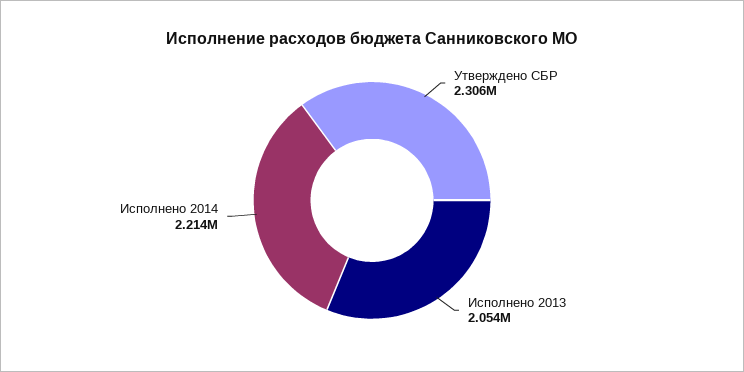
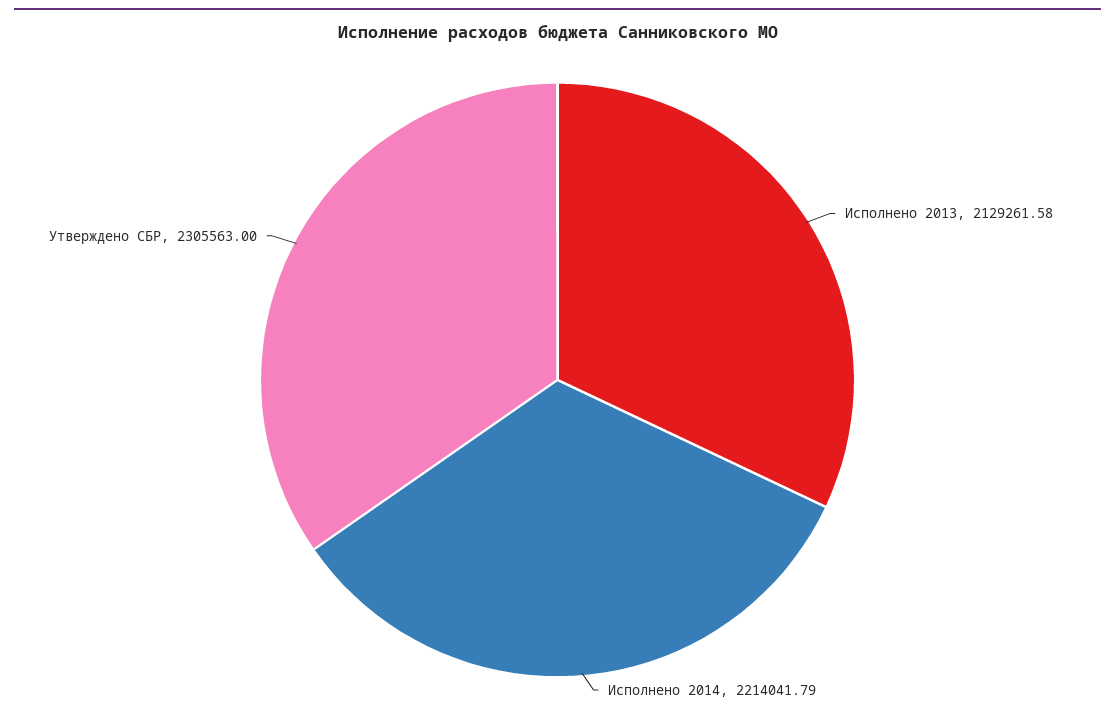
Исполнено 2013: 2054000 -> 2129261.58

